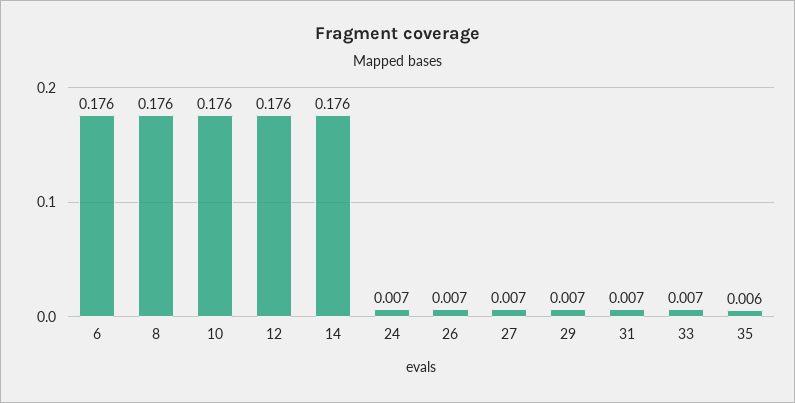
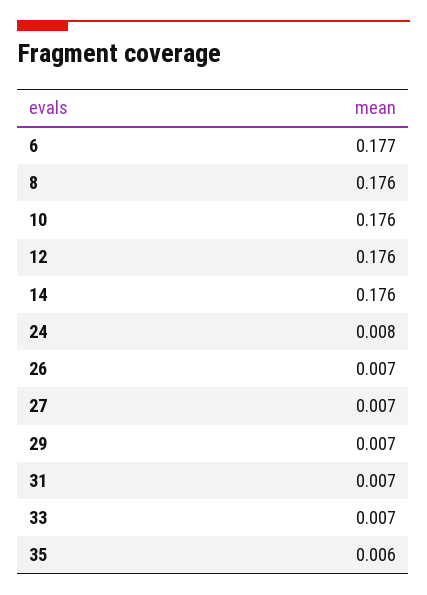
6: 0.176 -> 0.177
24: 0.007 -> 0.008

